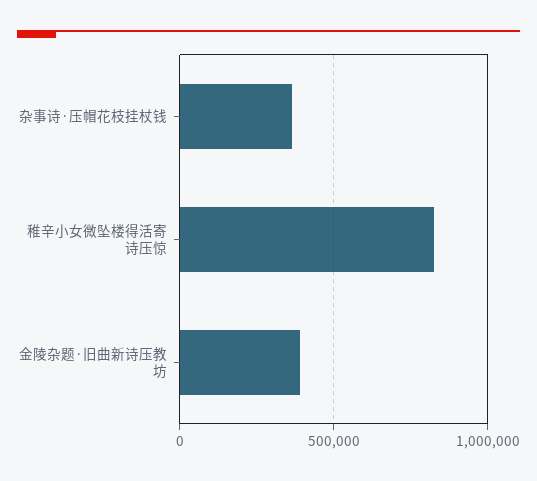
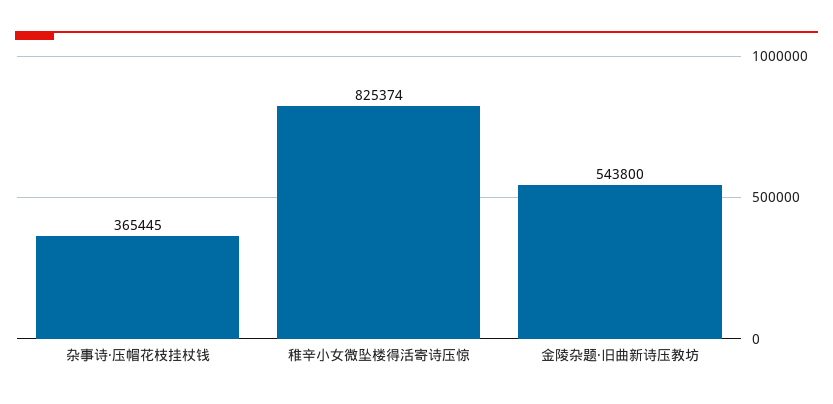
金陵杂题·旧曲新诗压教坊: 400000 -> 543800

